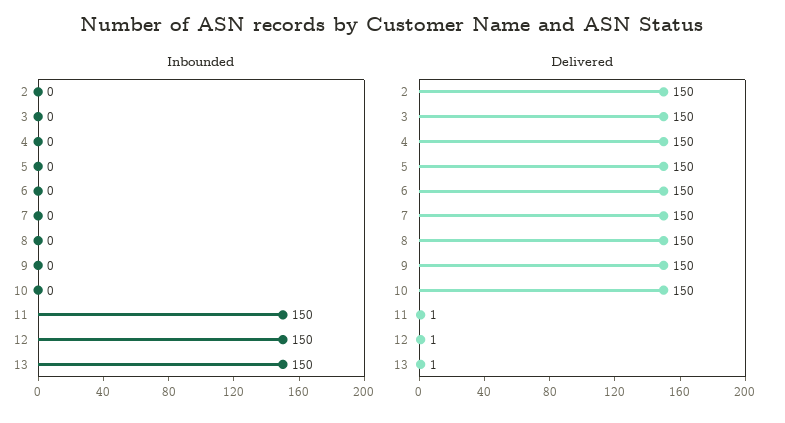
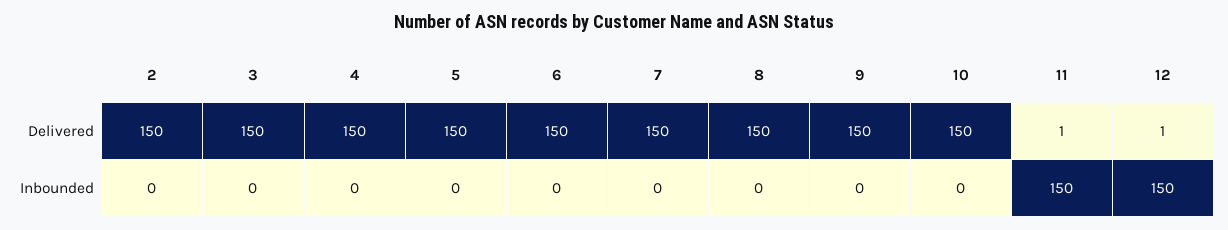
Inbounded, 13: 150 -> none
Delivered, 13: 1 -> none

